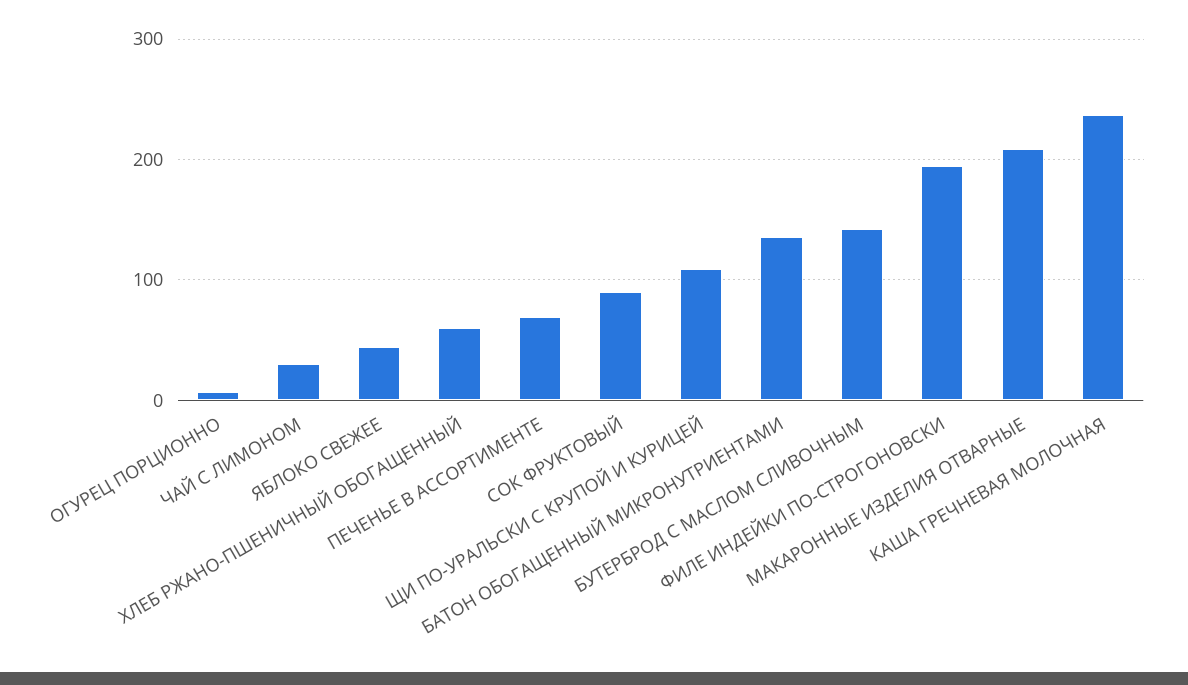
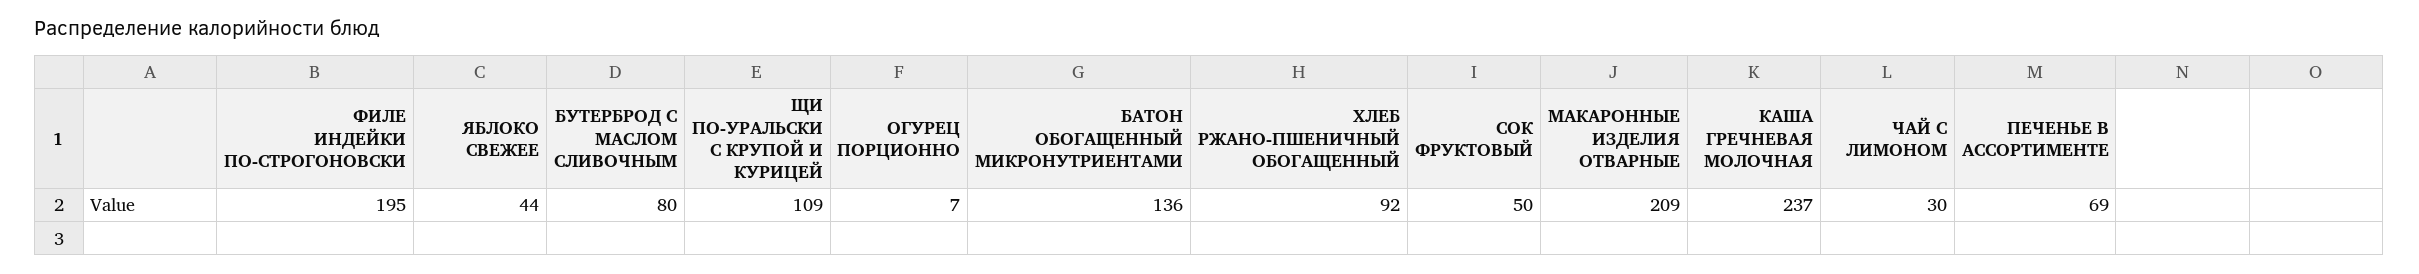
ХЛЕБ РЖАНО-ПШЕНИЧНЫЙ ОБОГАЩЕННЫЙ: 60 -> 92
СОК ФРУКТОВЫЙ: 90 -> 50
БУТЕРБРОД С МАСЛОМ СЛИВОЧНЫМ: 140 -> 80

